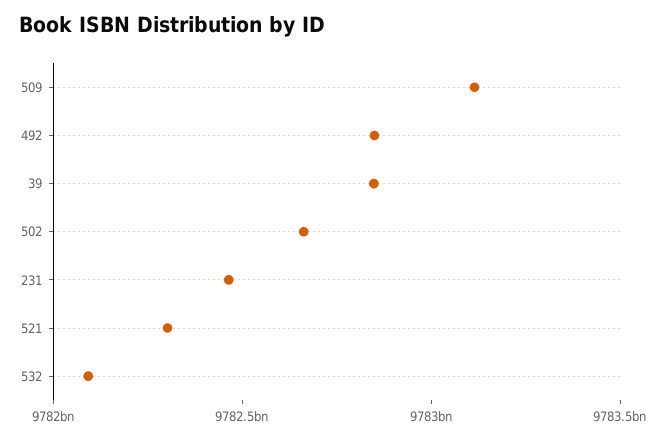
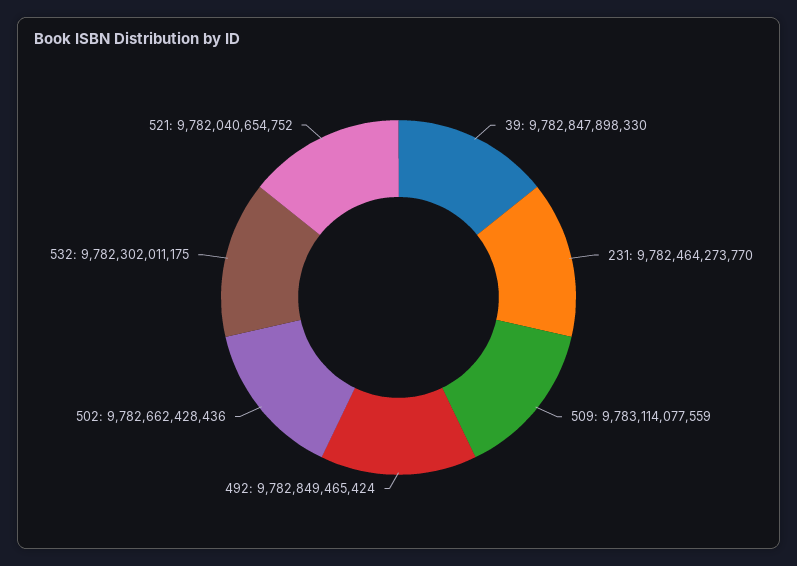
521: 9782300000000 -> 9782040654752
532: 9782100000000 -> 9782302011175

